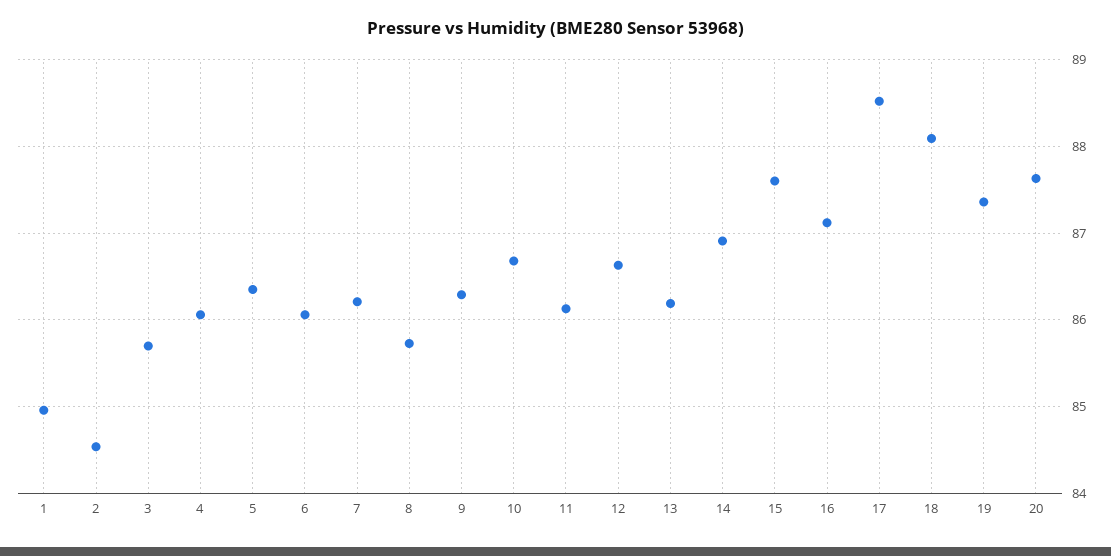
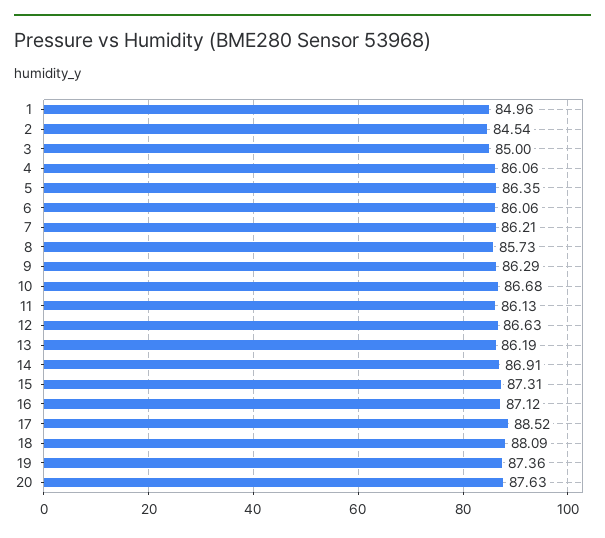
3: 85.7 -> 85
15: 87.6 -> 87.31

